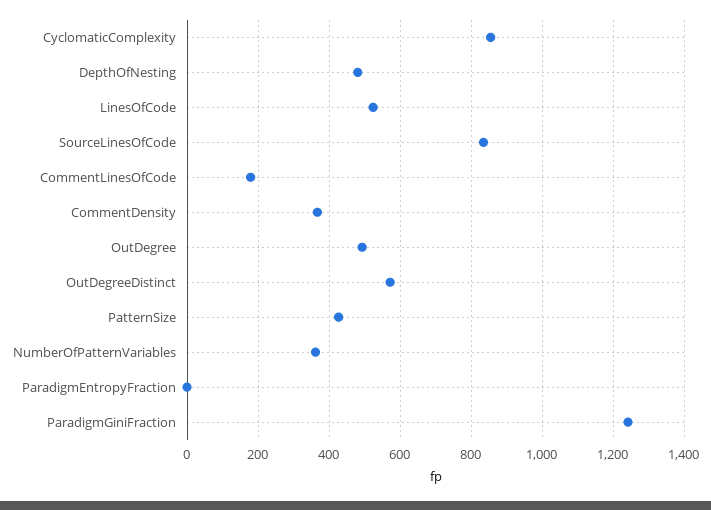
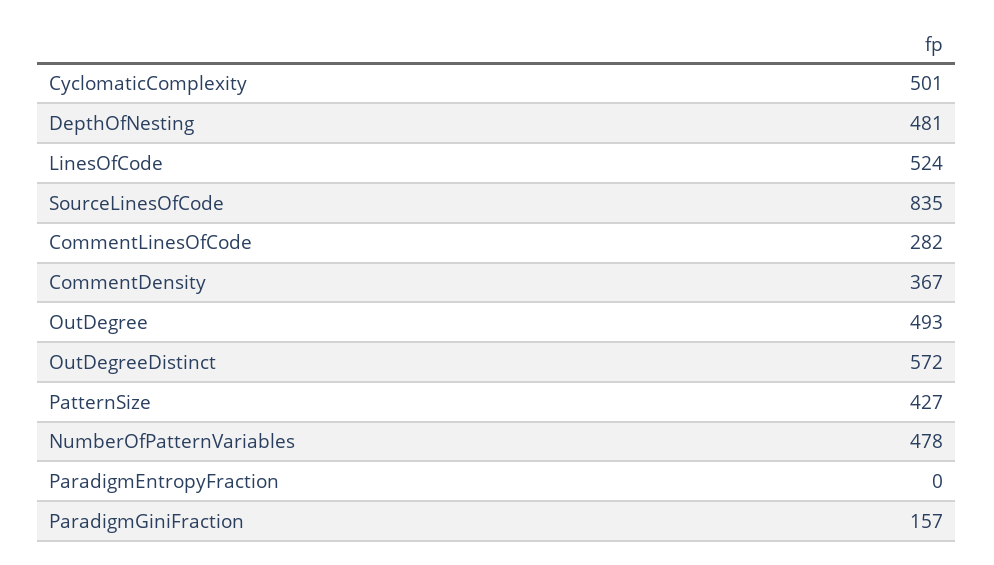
CyclomaticComplexity: 860 -> 501
CommentLinesOfCode: 180 -> 282
NumberOfPatternVariables: 360 -> 478
ParadigmGiniFraction: 1240 -> 157

